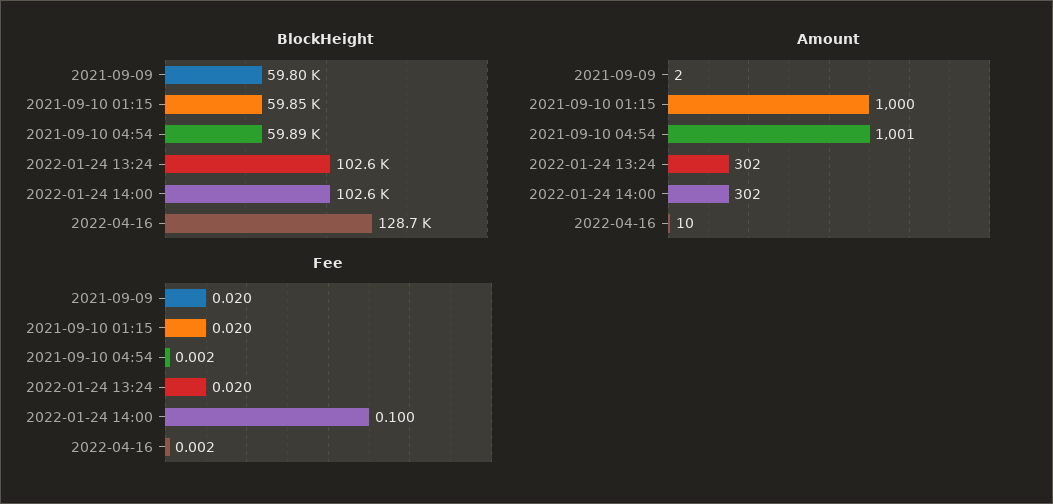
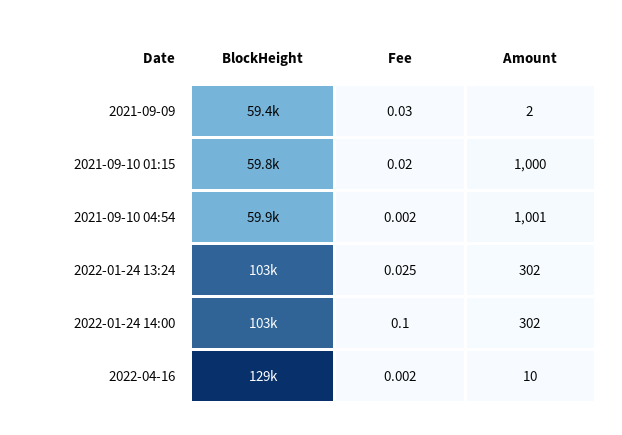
BlockHeight, 2021-09-09: 59800 -> 59400
Fee, 2021-09-09: 0.02 -> 0.03
Fee, 2022-01-24 13:24: 0.02 -> 0.025

